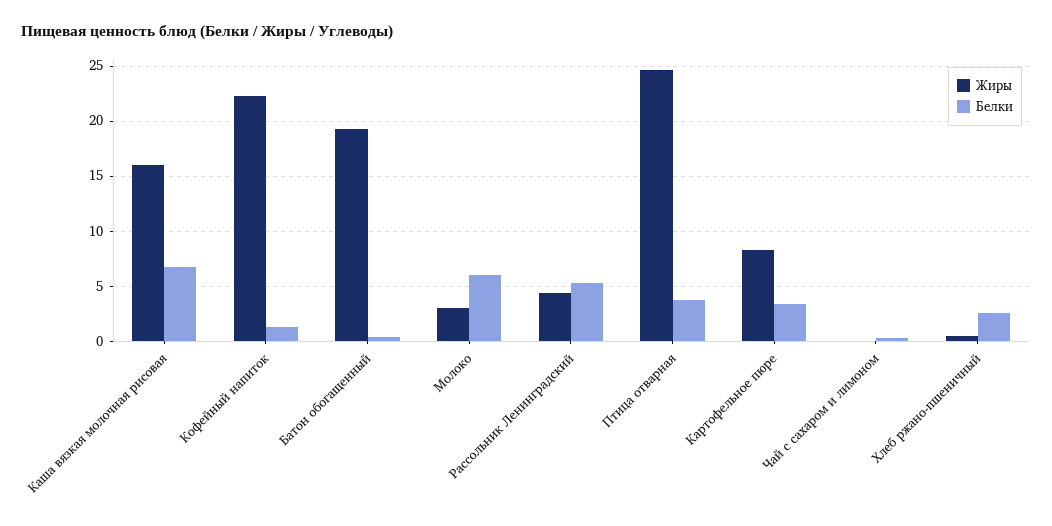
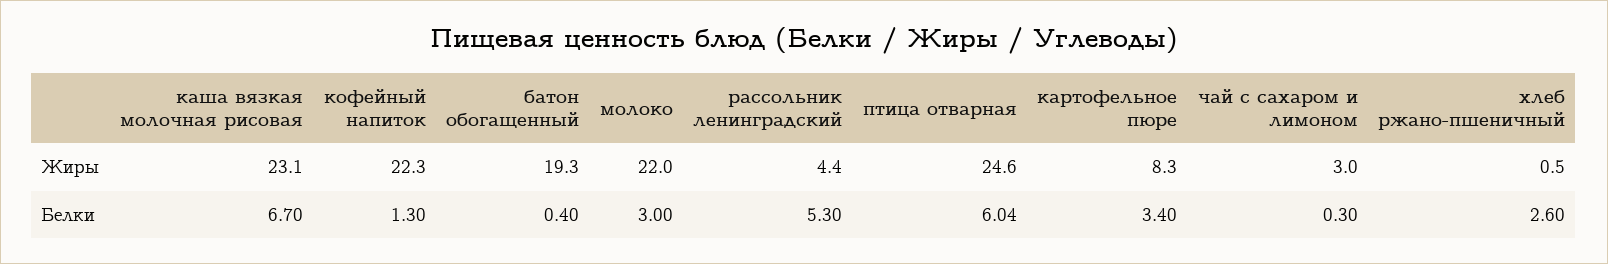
Жиры, Каша вязкая молочная рисовая: 16 -> 23.1
Жиры, Молоко: 3 -> 22
Белки, Молоко: 6 -> 3
Белки, Птица отварная: 4 -> 6.04
Жиры, Чай с сахаром и лимоном: 0 -> 3

